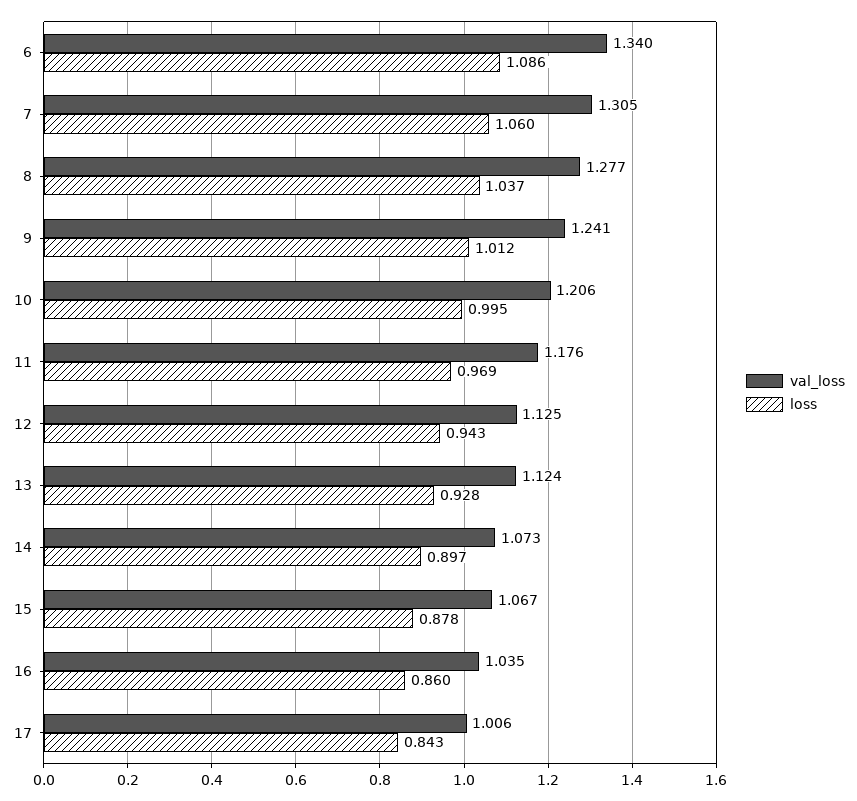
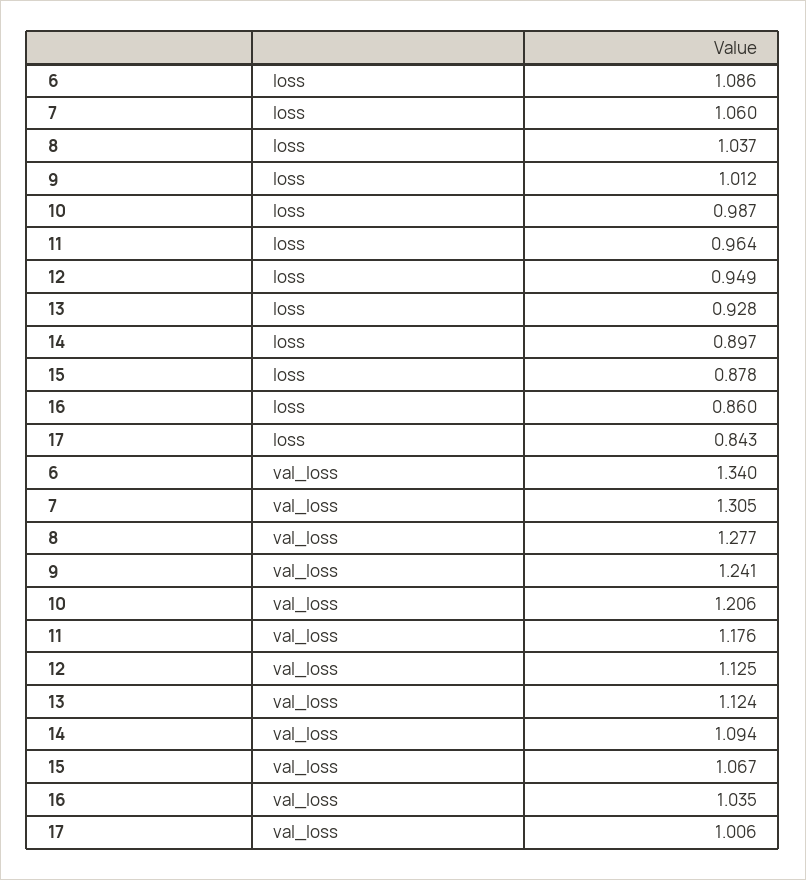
loss, 10: 0.995 -> 0.987
loss, 11: 0.969 -> 0.964
loss, 12: 0.943 -> 0.949
val_loss, 14: 1.073 -> 1.094

